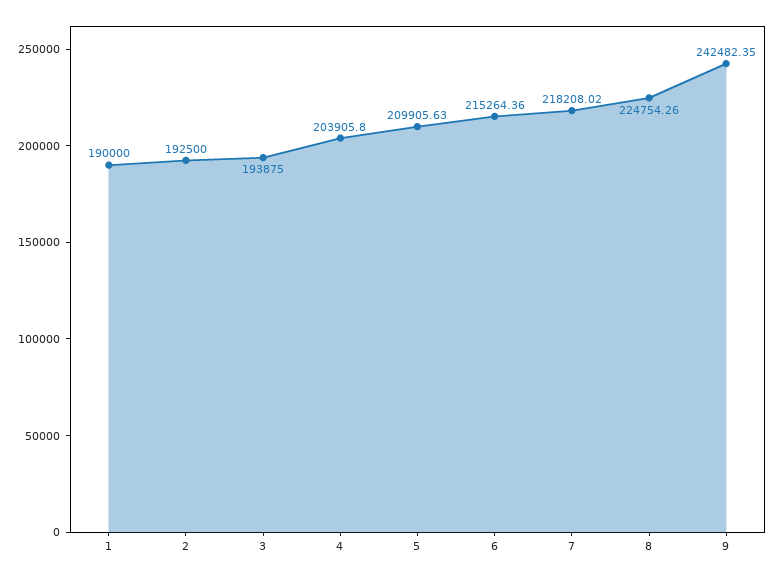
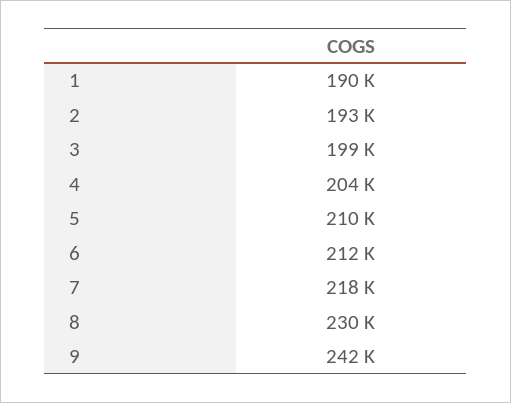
3: 193875 -> 199000
6: 215264.36 -> 212000
8: 224754.26 -> 230000

